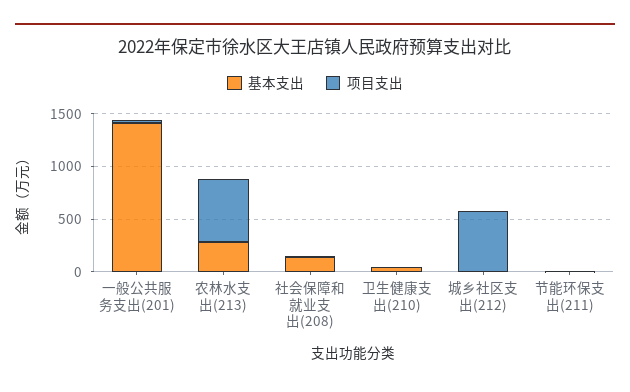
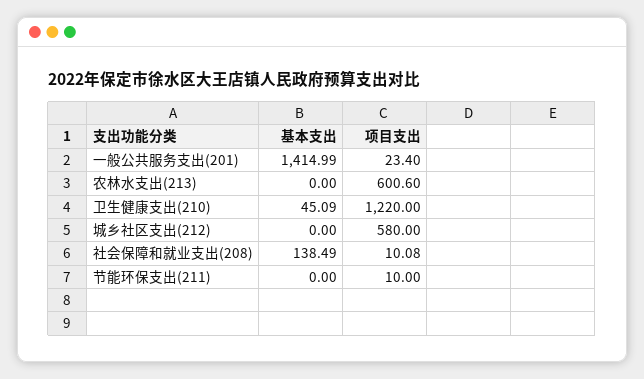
基本支出, 农林水支出(213): 300 -> 0
项目支出, 卫生健康支出(210): 0 -> 1220

